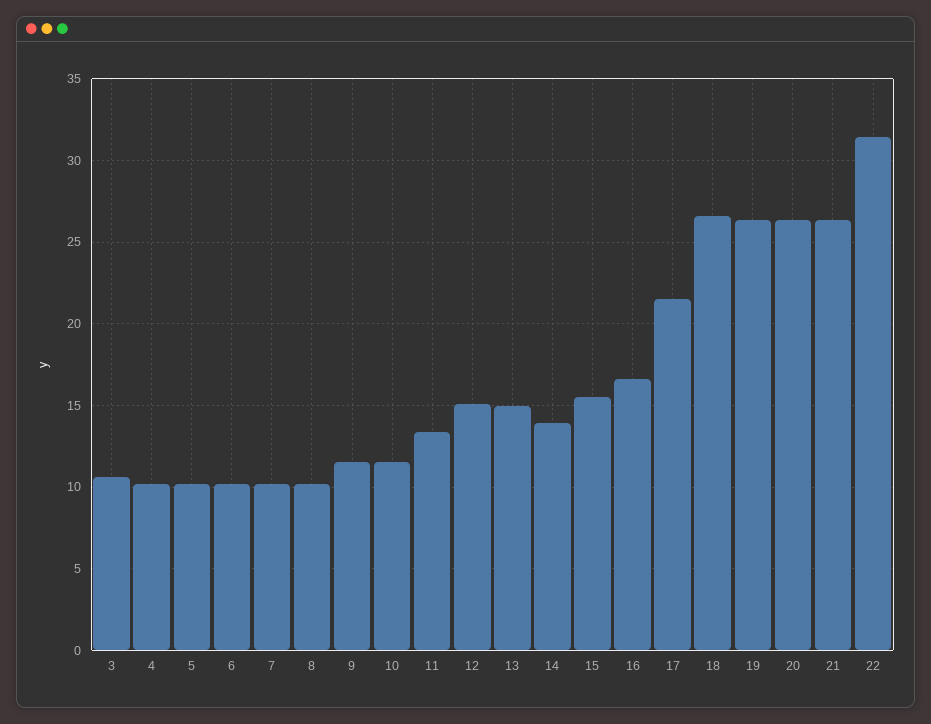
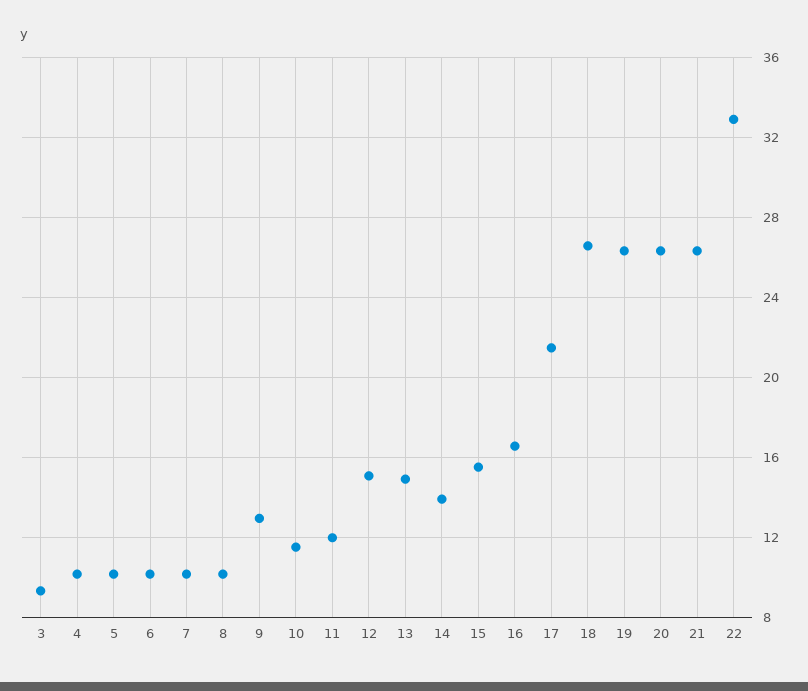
3: 10.5 -> 9.5
9: 11.5 -> 13
11: 13.5 -> 12
22: 31.5 -> 33

